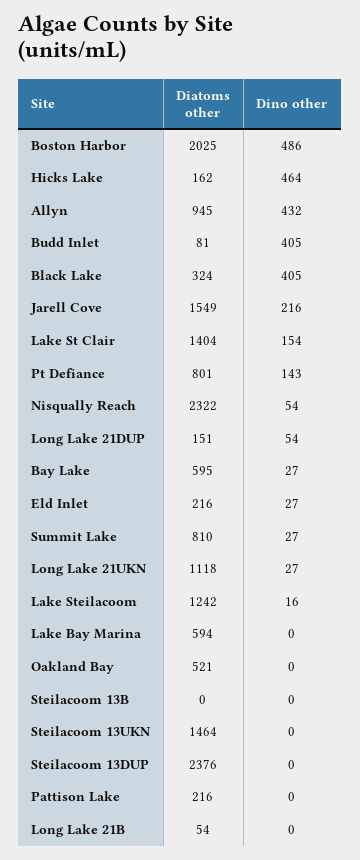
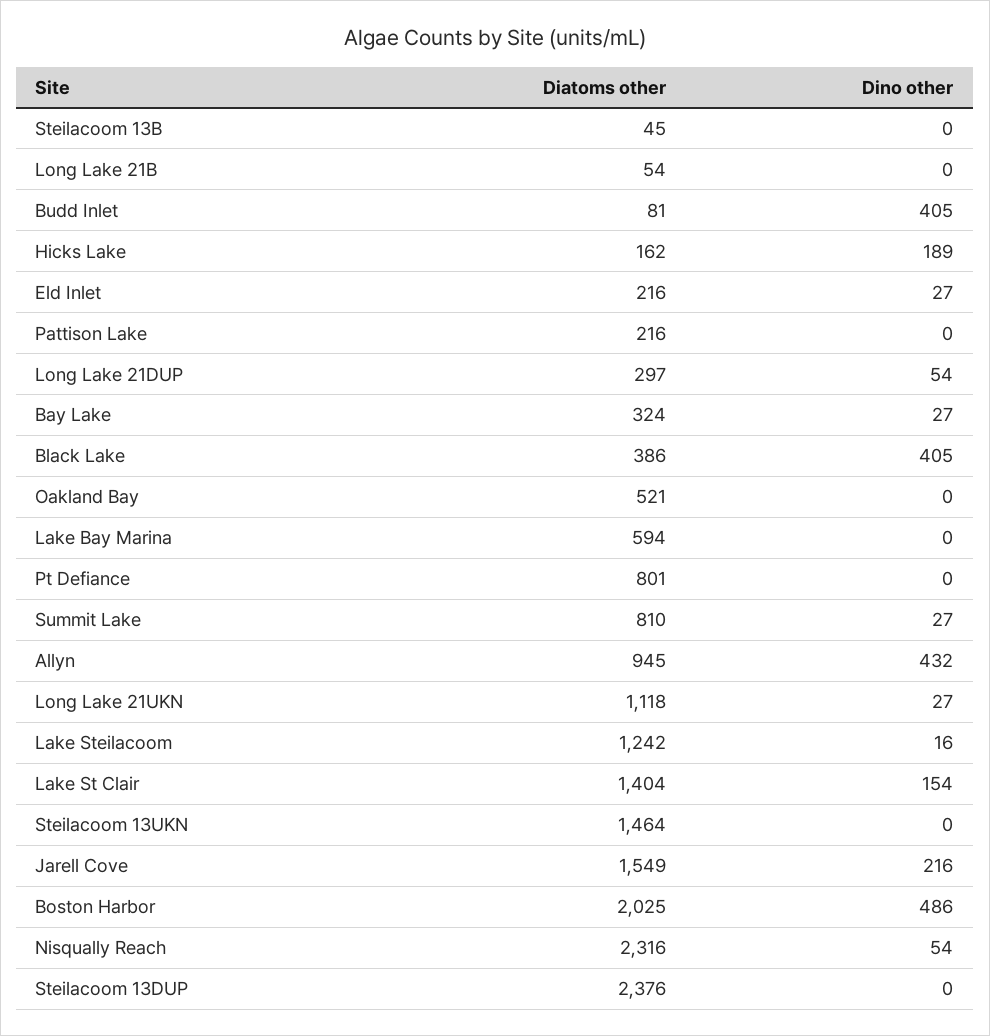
Dino other, Hicks Lake: 464 -> 189
Diatoms other, Black Lake: 324 -> 386
Dino other, Pt Defiance: 143 -> 0
Diatoms other, Nisqually Reach: 2322 -> 2316
Diatoms other, Long Lake 21DUP: 151 -> 297
Diatoms other, Bay Lake: 595 -> 324
Diatoms other, Steilacoom 13B: 0 -> 45

